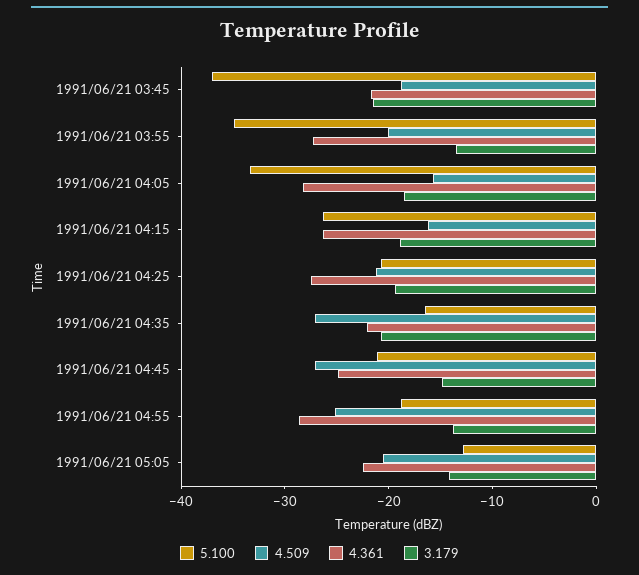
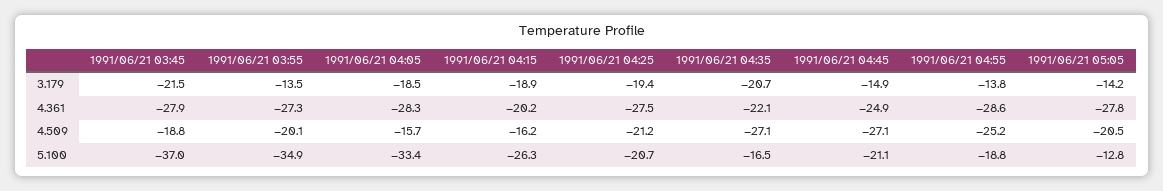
4.361, 1991/06/21 03:45: -22 -> -27.9
4.361, 1991/06/21 04:15: -26 -> -20.2
4.361, 1991/06/21 05:05: -22 -> -27.8

